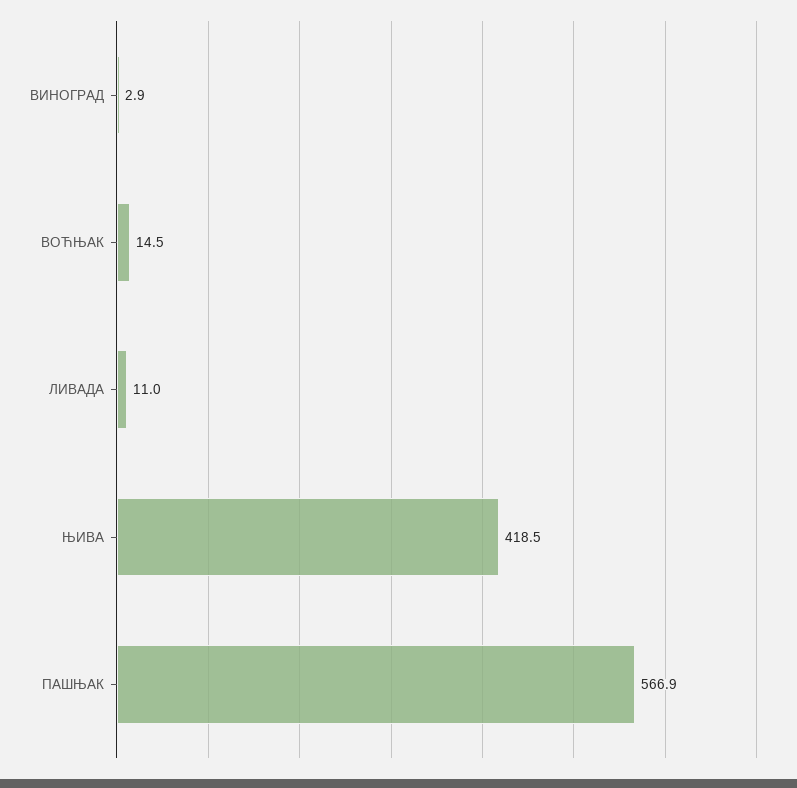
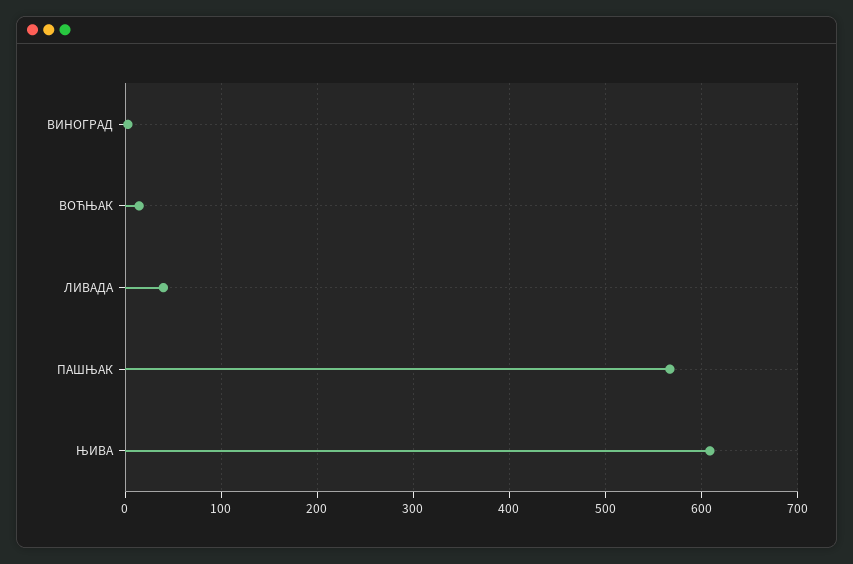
ЛИВАДА: 11 -> 40
ЊИВА: 418.5 -> 610

